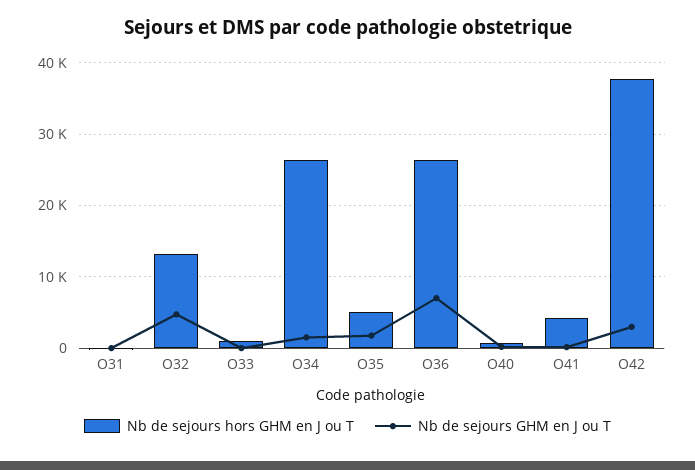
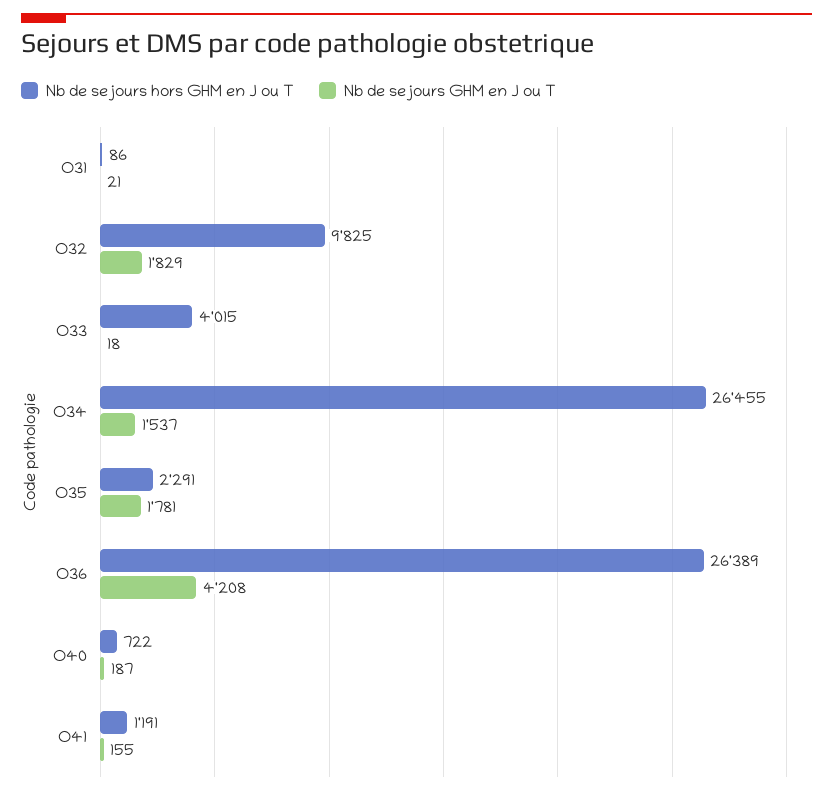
Nb de sejours hors GHM en J ou T, O32: 13000 -> 9825
Nb de sejours GHM en J ou T, O32: 5000 -> 1829
Nb de sejours hors GHM en J ou T, O33: 1000 -> 4015
Nb de sejours hors GHM en J ou T, O35: 5000 -> 2291
Nb de sejours GHM en J ou T, O36: 7000 -> 4208
Nb de sejours hors GHM en J ou T, O41: 4000 -> 1191
Nb de sejours hors GHM en J ou T, O42: 38000 -> none
Nb de sejours GHM en J ou T, O42: 3000 -> none

